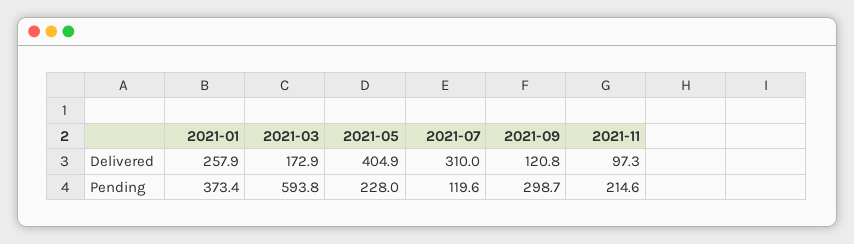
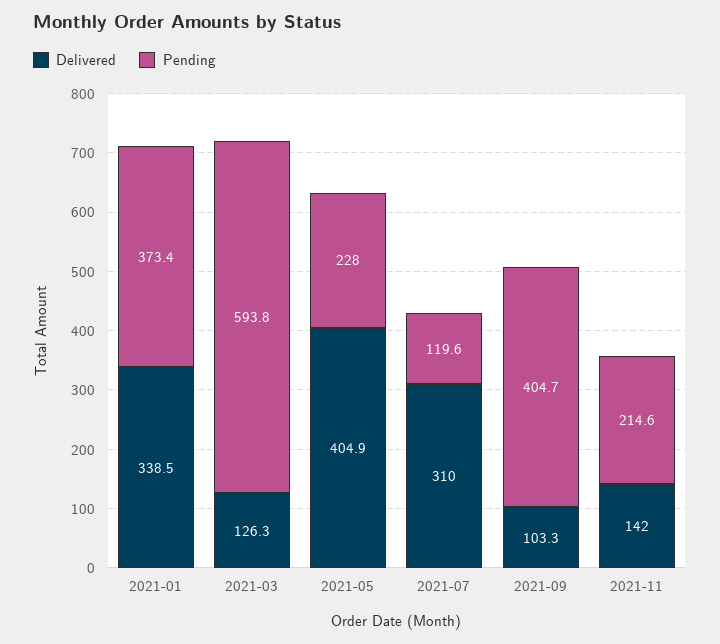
Delivered, 2021-01: 257.9 -> 338.5
Delivered, 2021-03: 172.9 -> 126.3
Delivered, 2021-09: 120.8 -> 103.3
Delivered, 2021-11: 97.3 -> 142
Pending, 2021-09: 298.7 -> 404.7

